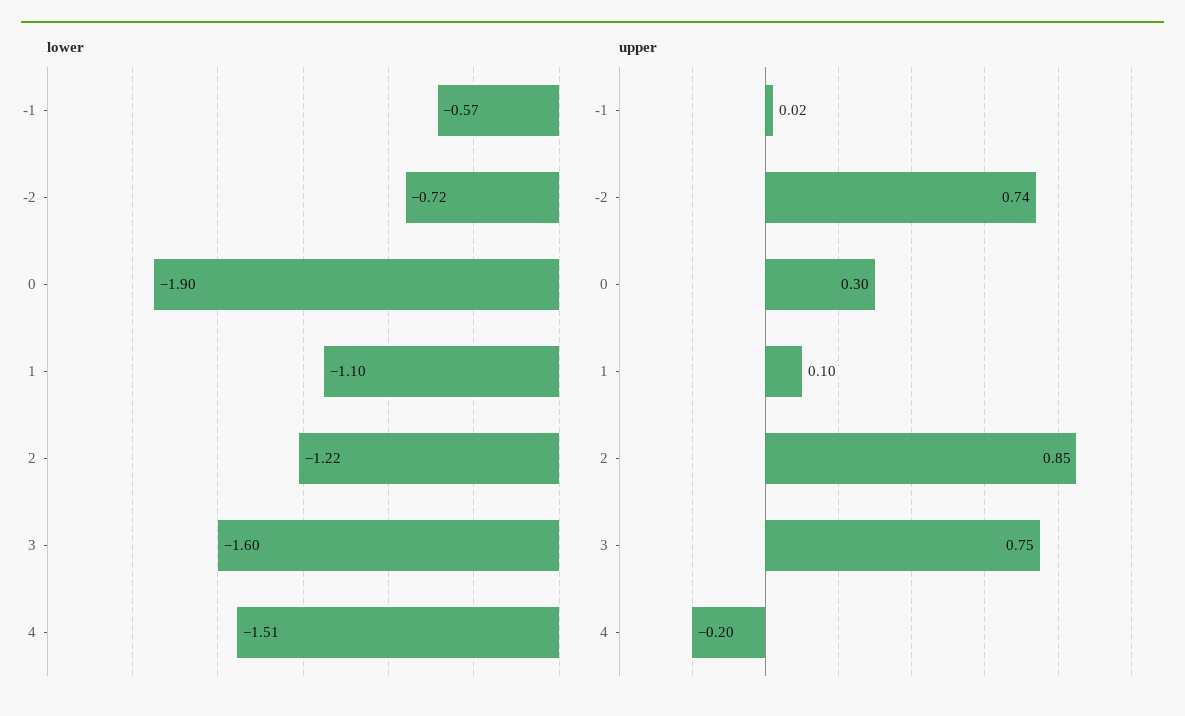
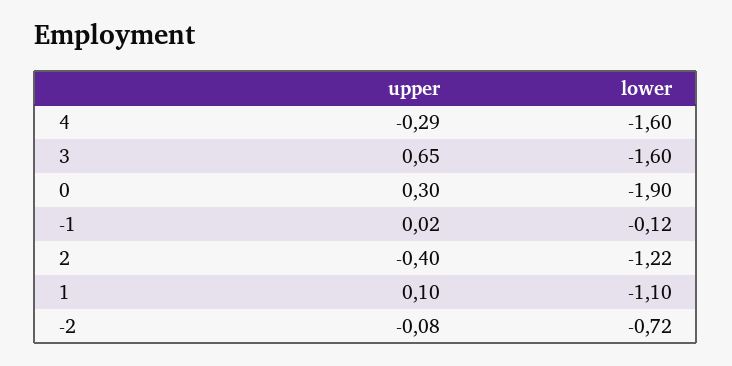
lower, -1: -0.57 -> -0.12
lower, 4: -1.51 -> -1.6
upper, -2: 0.74 -> -0.08
upper, 2: 0.85 -> -0.4
upper, 3: 0.75 -> 0.65
upper, 4: -0.2 -> -0.29

